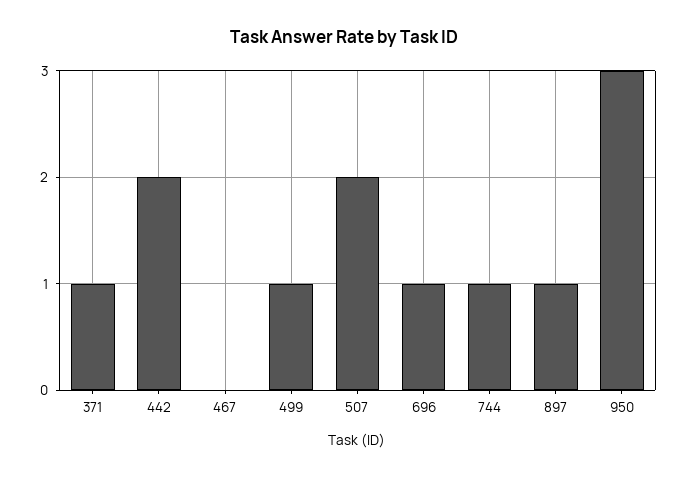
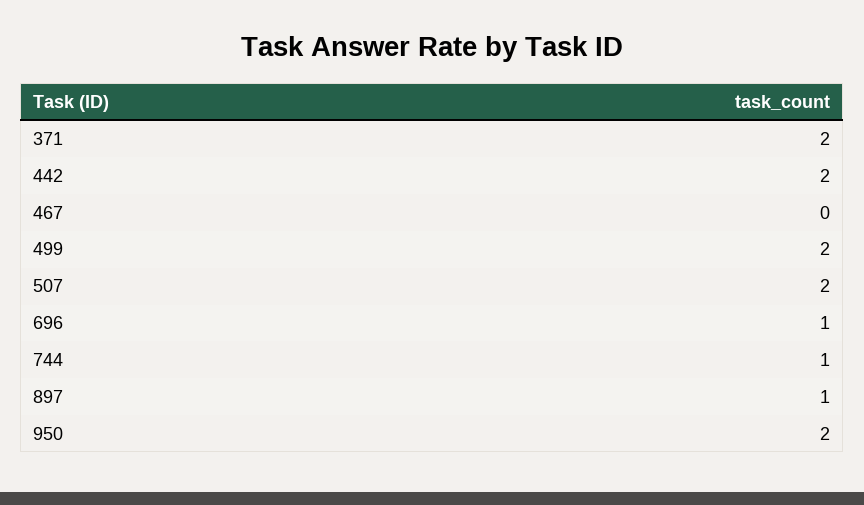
371: 1 -> 2
499: 1 -> 2
950: 3 -> 2

